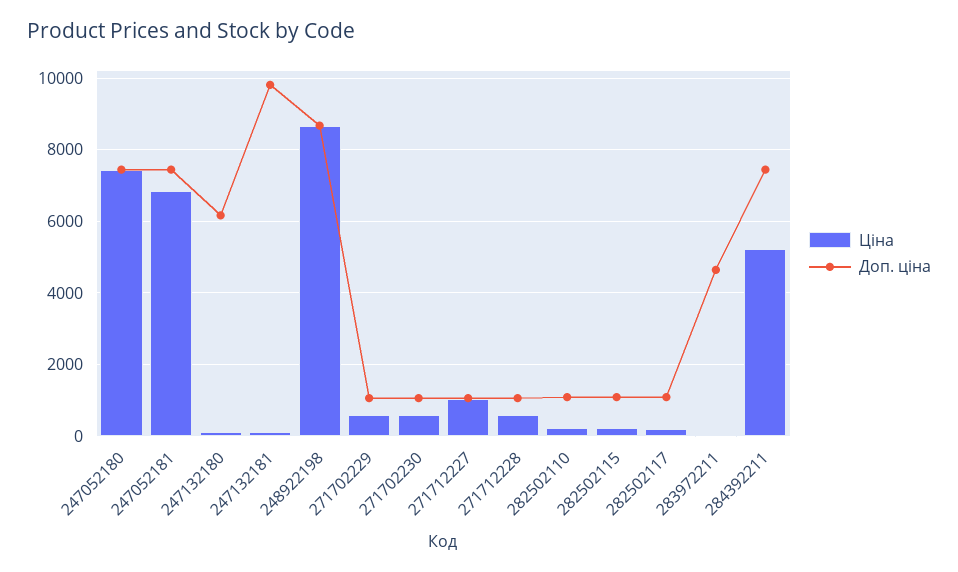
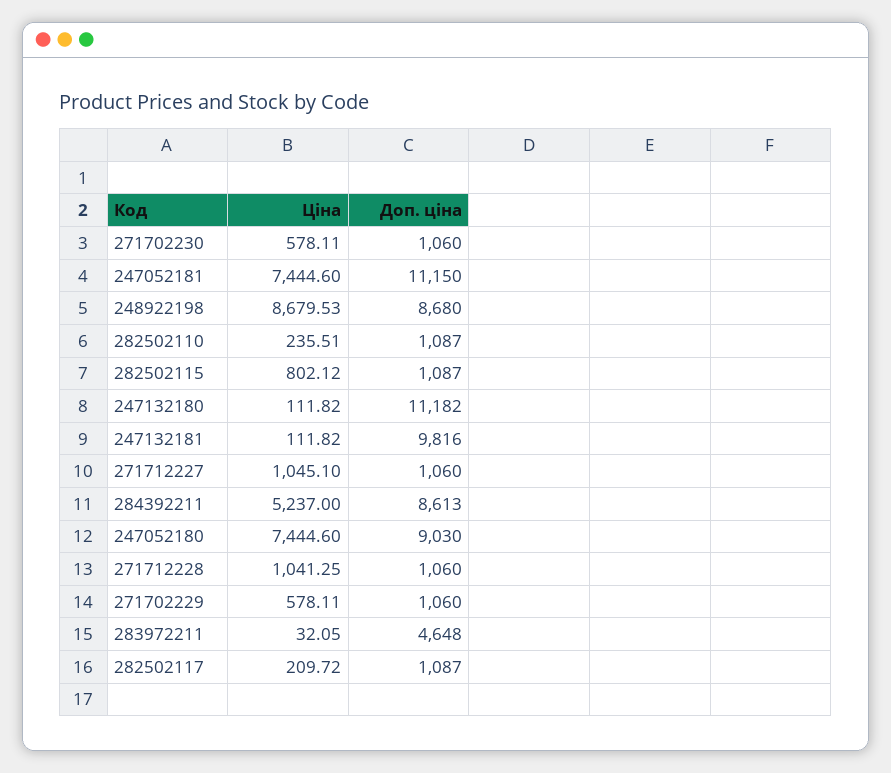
Доп. ціна, 247052180: 7400 -> 9030
Ціна, 247052181: 6800 -> 7444.6
Доп. ціна, 247052181: 7400 -> 11150
Доп. ціна, 247132180: 6200 -> 11182
Ціна, 271712228: 600 -> 1041.25
Ціна, 282502115: 200 -> 802.12
Доп. ціна, 284392211: 7400 -> 8613

